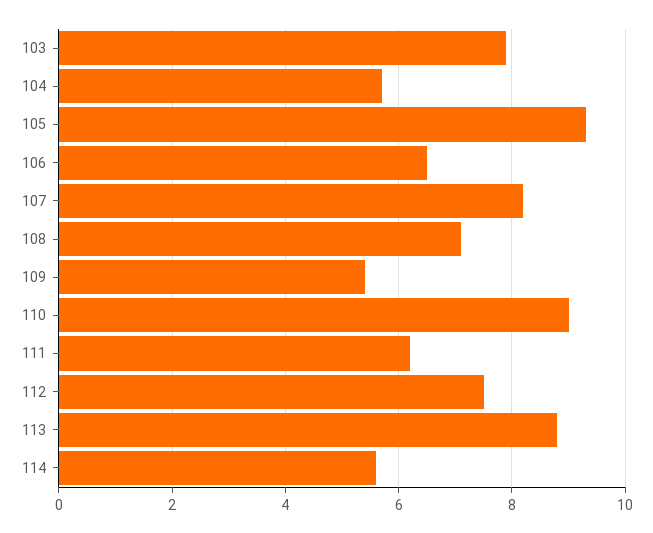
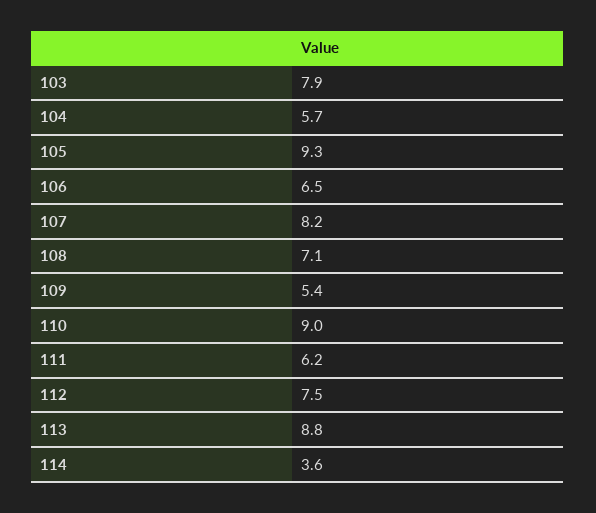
114: 5.5 -> 3.6

